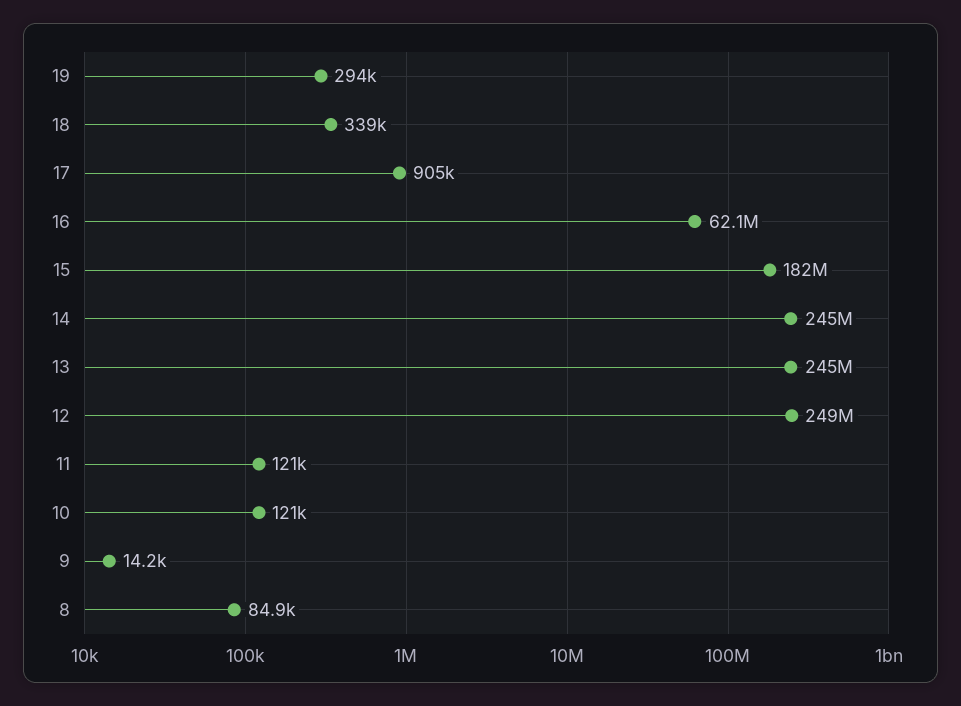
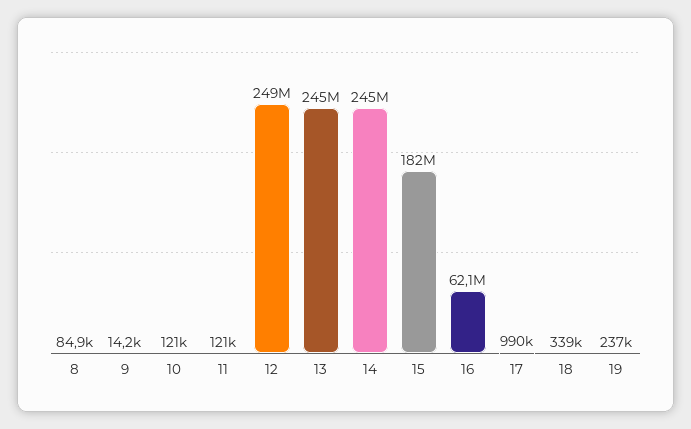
19: 294000 -> 237000
17: 905000 -> 990000

